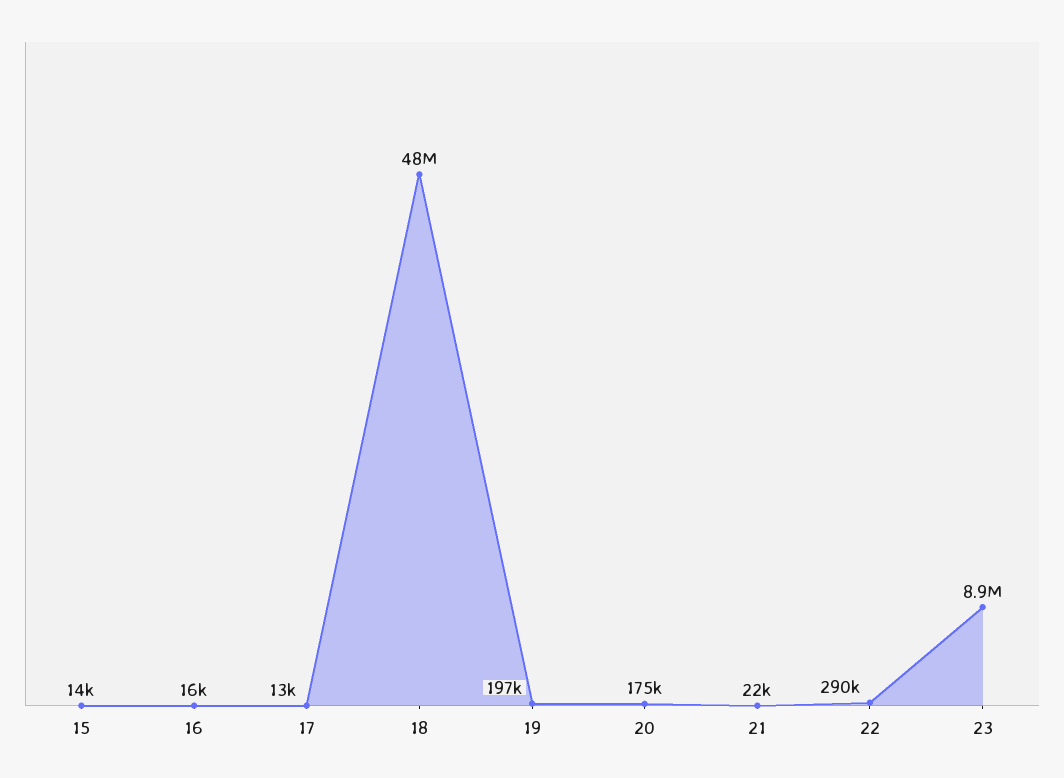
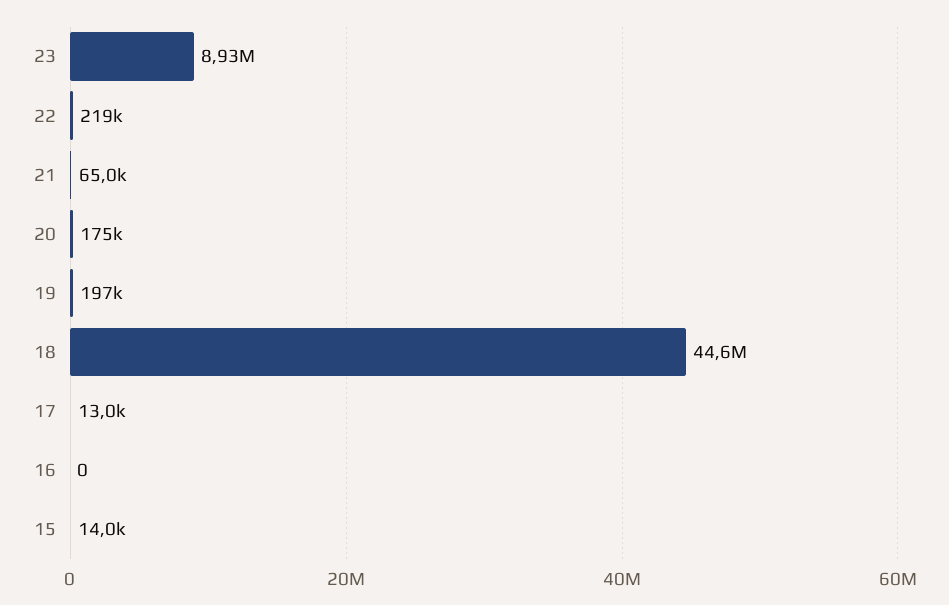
16: 16000 -> 0
18: 48000000 -> 44600000
21: 22000 -> 65000
22: 290000 -> 219000

